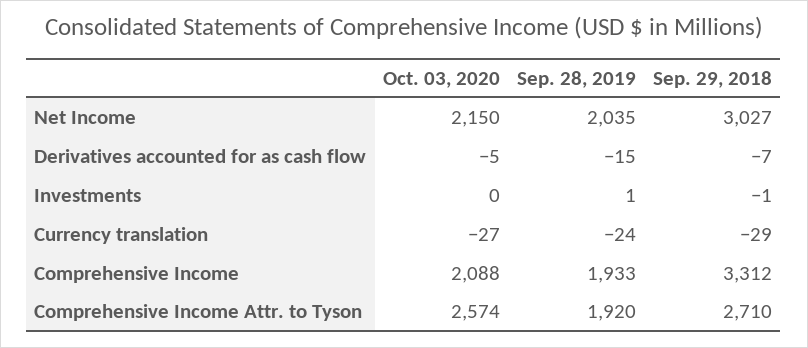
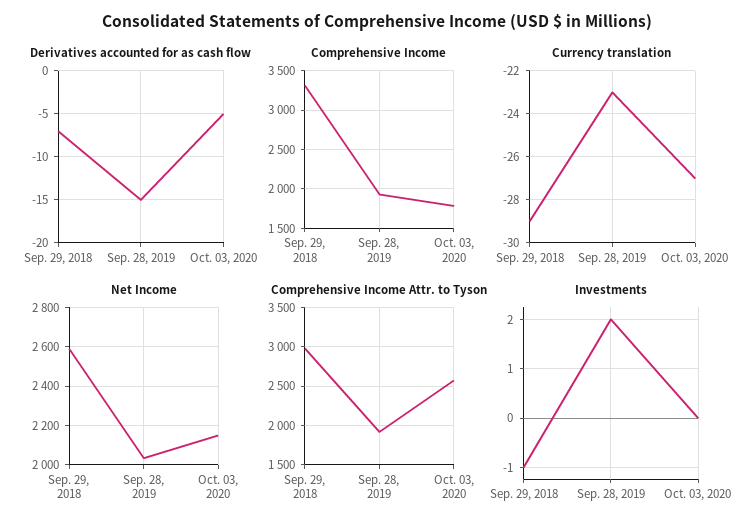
Net Income, Sep. 29, 2018: 3027 -> 2600
Investments, Sep. 28, 2019: 1 -> 2
Currency translation, Sep. 28, 2019: -24 -> -23
Comprehensive Income, Oct. 03, 2020: 2088 -> 1800
Comprehensive Income Attr. to Tyson, Sep. 29, 2018: 2710 -> 3000

